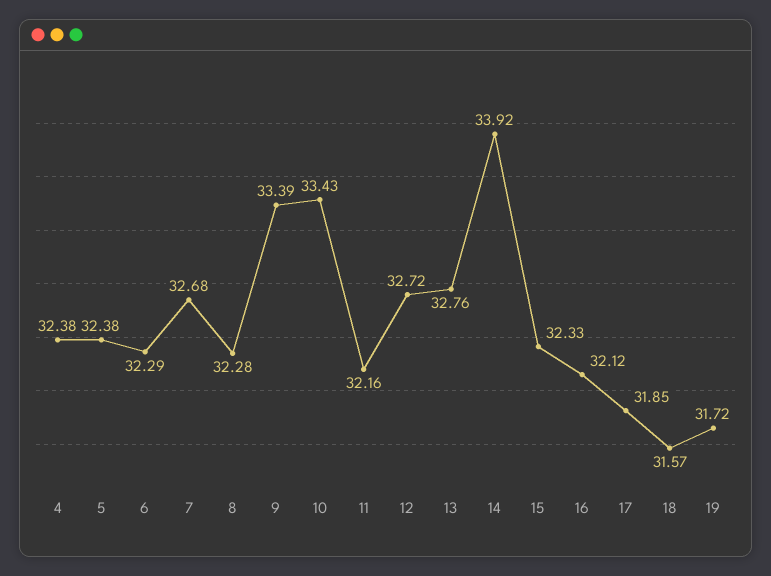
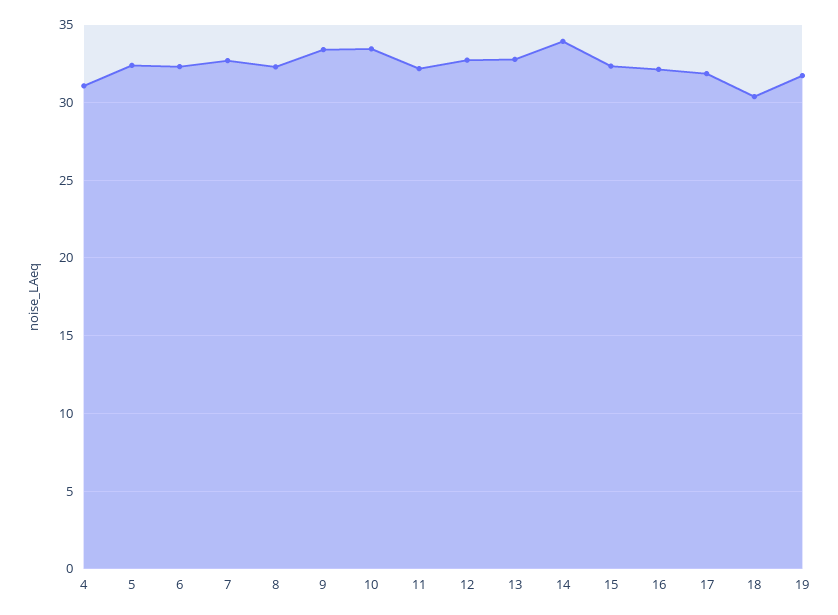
4: 32.38 -> 31
18: 31.57 -> 30.5

